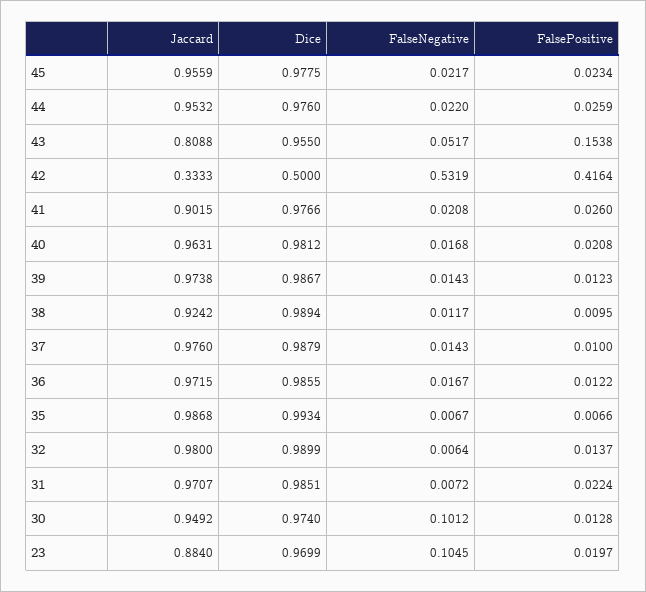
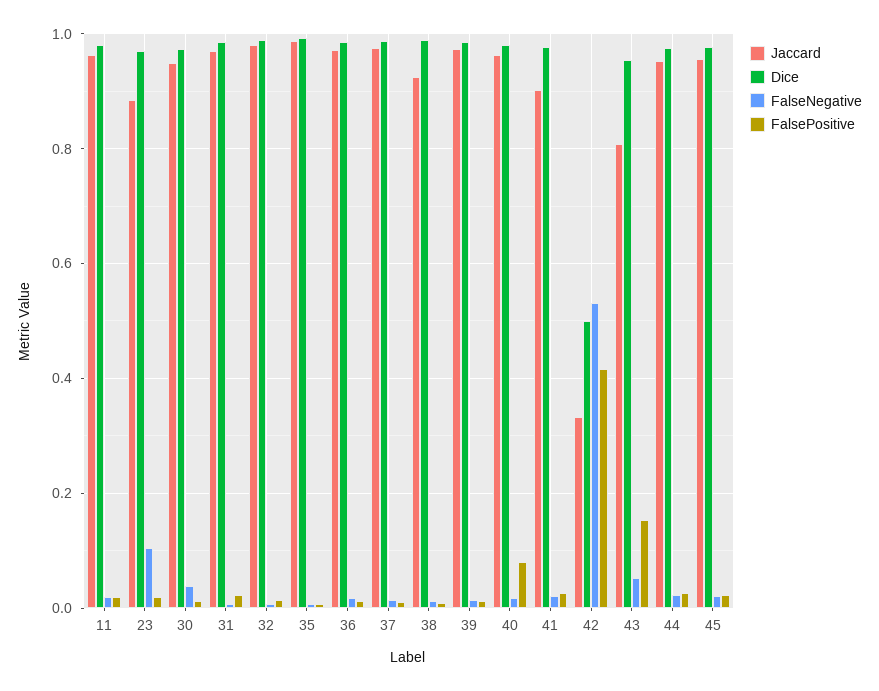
FalsePositive, 40: 0.0208 -> 0.08
FalseNegative, 30: 0.1012 -> 0.04
Jaccard, 11: none -> 0.96
Dice, 11: none -> 0.98
FalseNegative, 11: none -> 0.02
FalsePositive, 11: none -> 0.02

